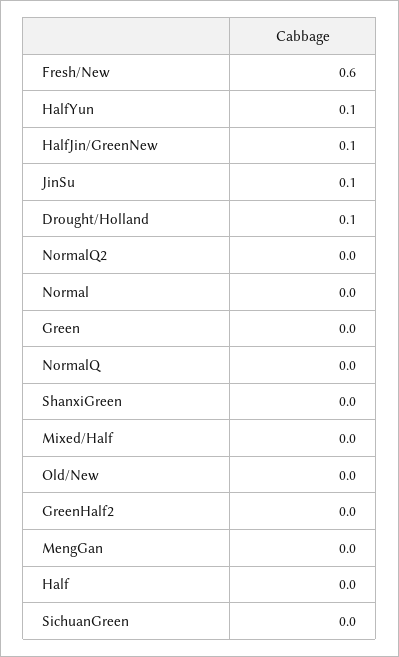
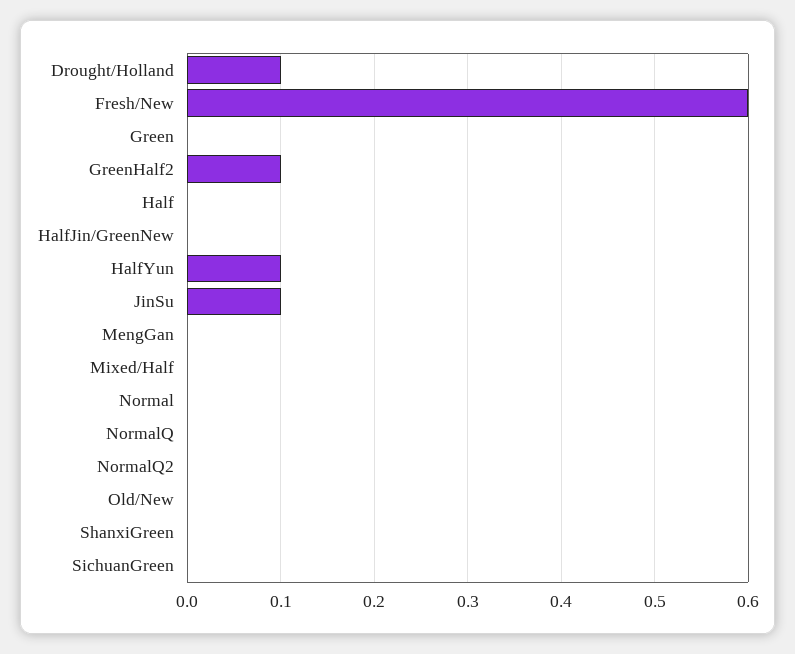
HalfJin/GreenNew: 0.1 -> 0
GreenHalf2: 0 -> 0.1

